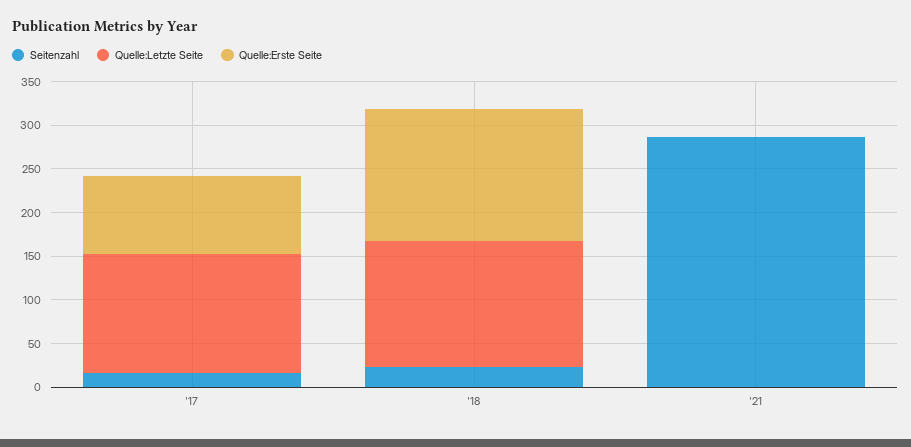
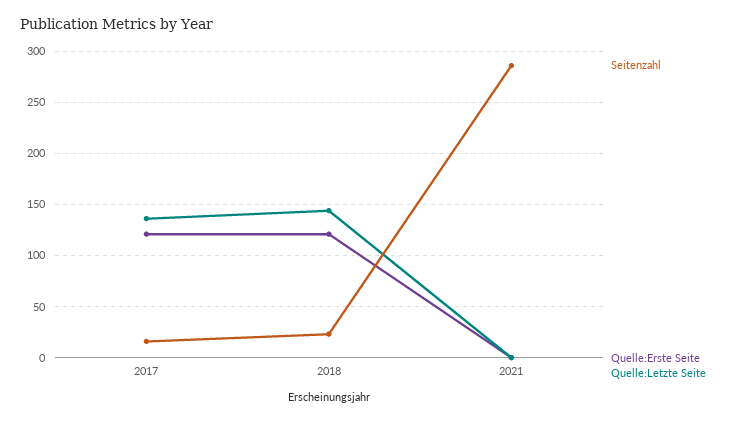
Quelle:Erste Seite, '17: 90 -> 120
Quelle:Erste Seite, '18: 150 -> 120

